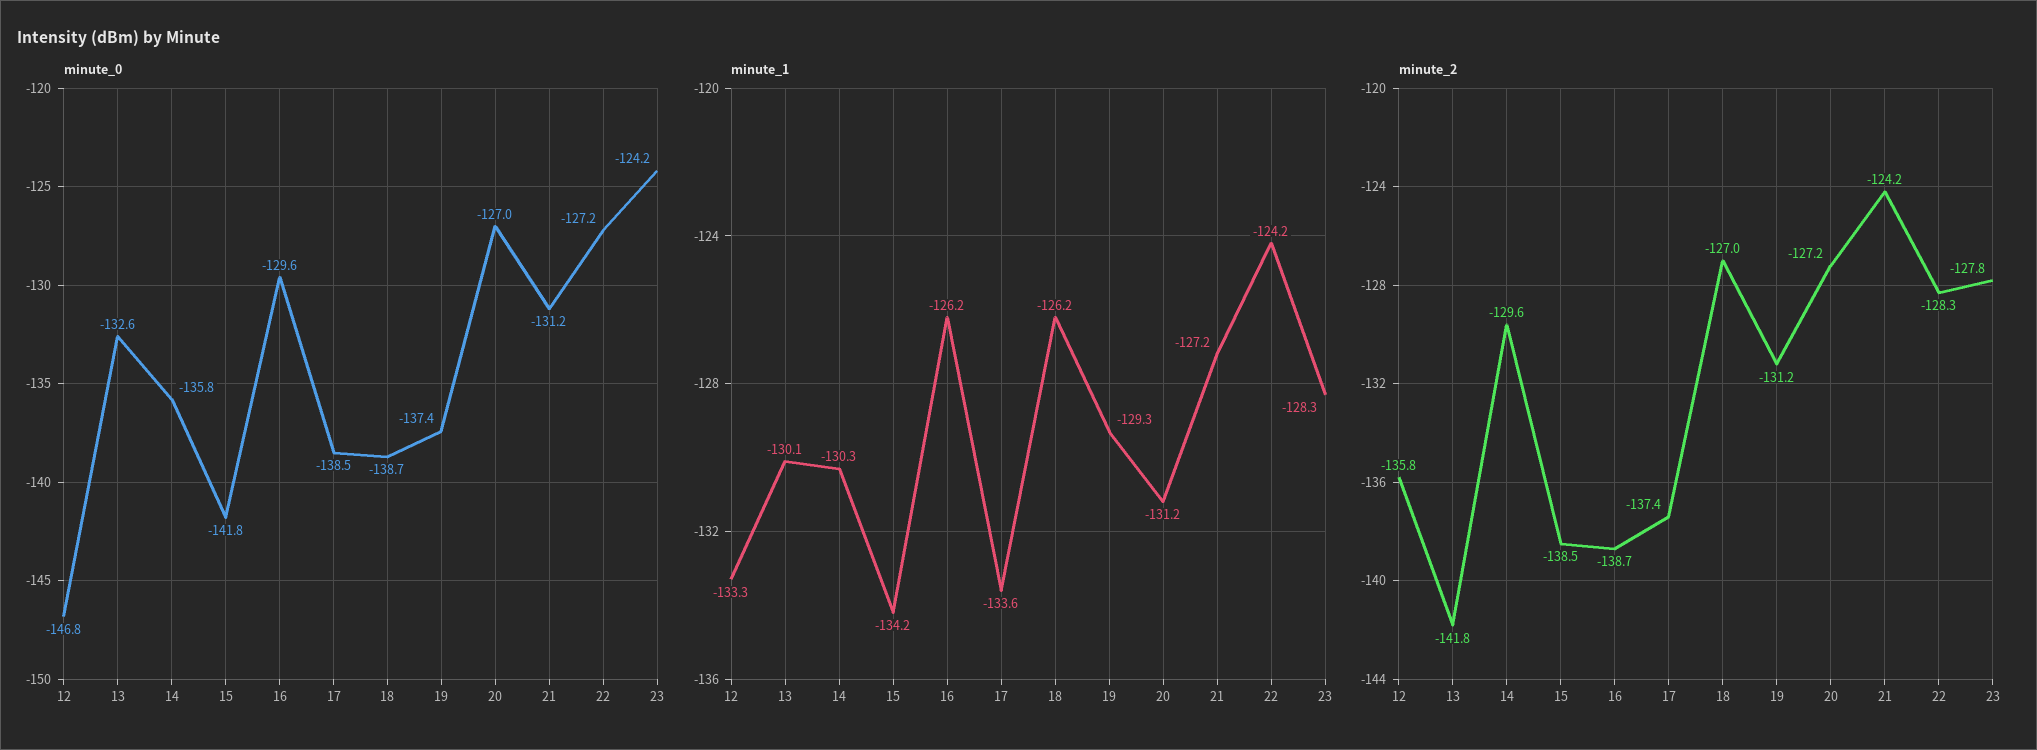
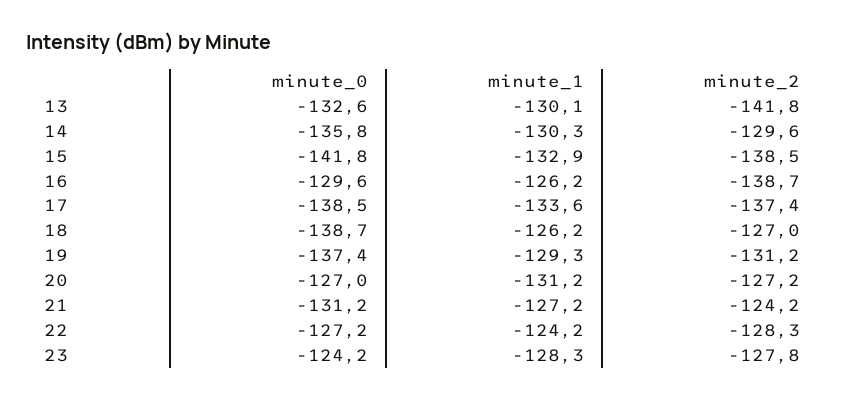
minute_0, 12: -146.8 -> none
minute_1, 12: -133.3 -> none
minute_1, 15: -134.2 -> -132.9
minute_2, 12: -135.8 -> none

